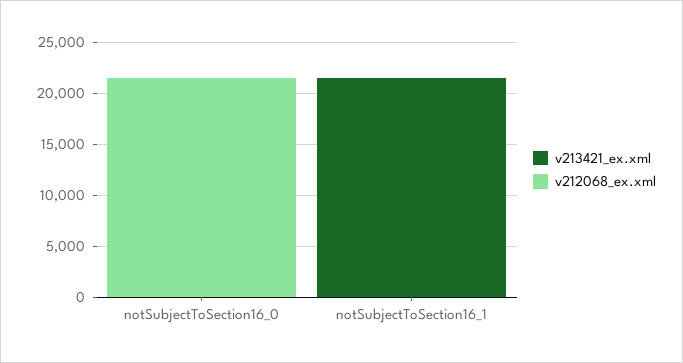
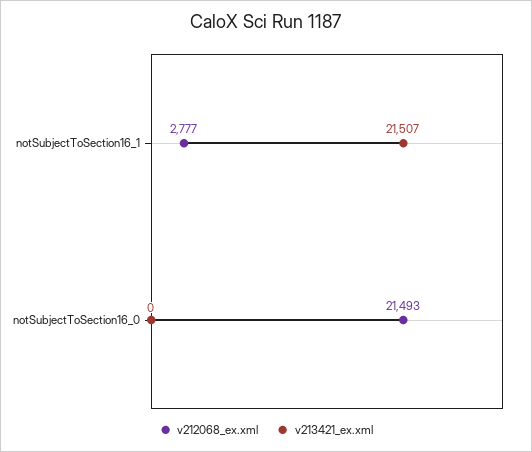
v212068_ex.xml, notSubjectToSection16_1: 0 -> 2777

